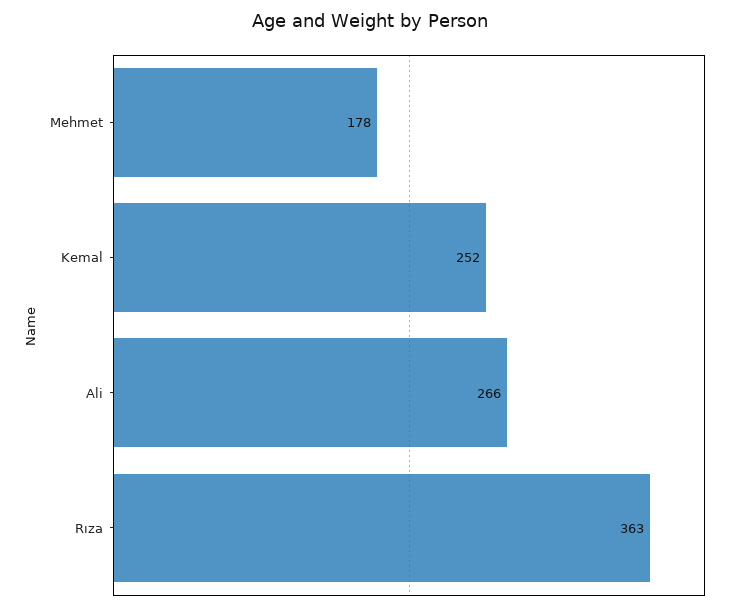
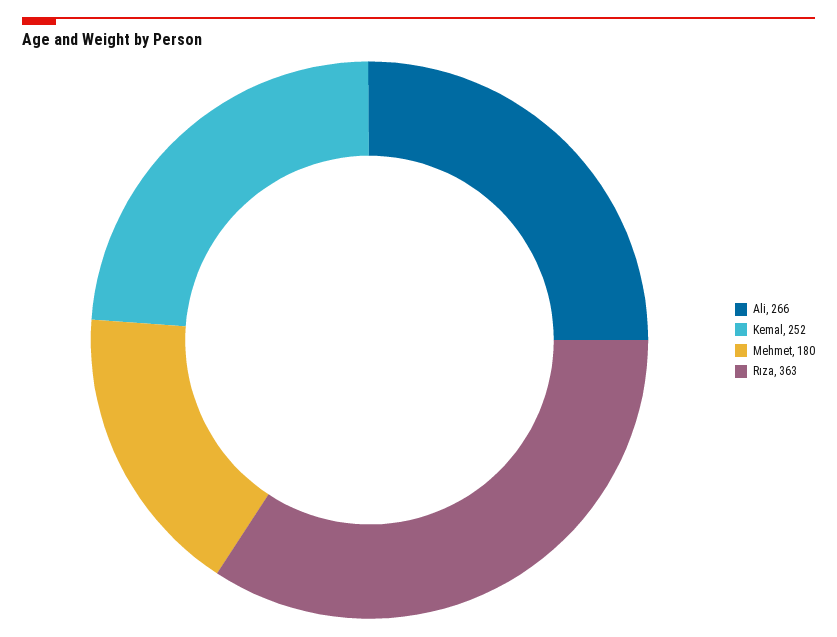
Mehmet: 178 -> 180

